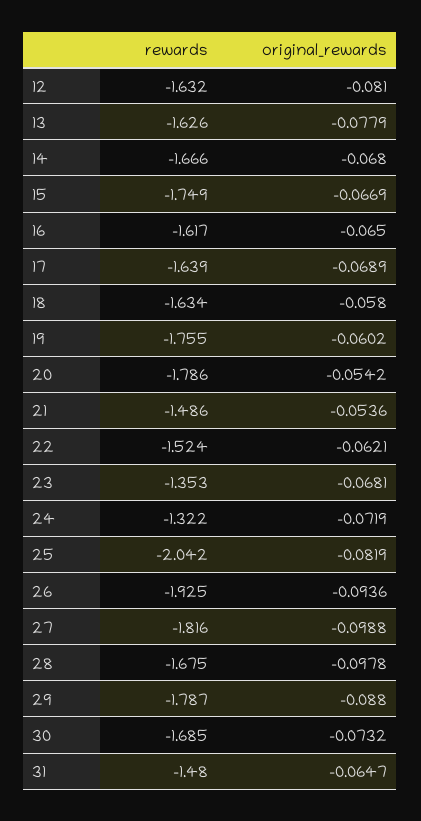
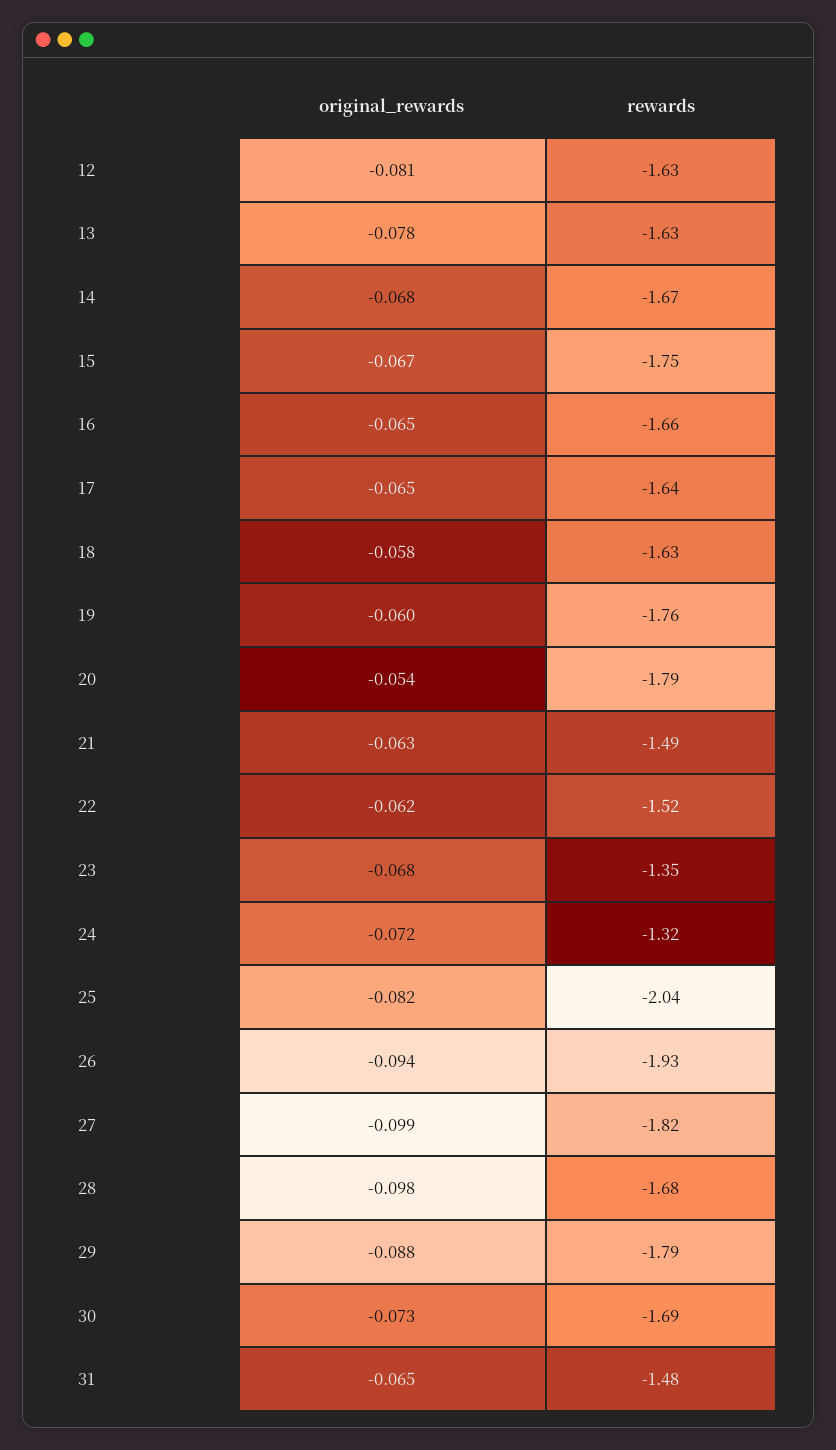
rewards, 16: -1.617 -> -1.66
original_rewards, 17: -0.0689 -> -0.065
original_rewards, 21: -0.0536 -> -0.063

